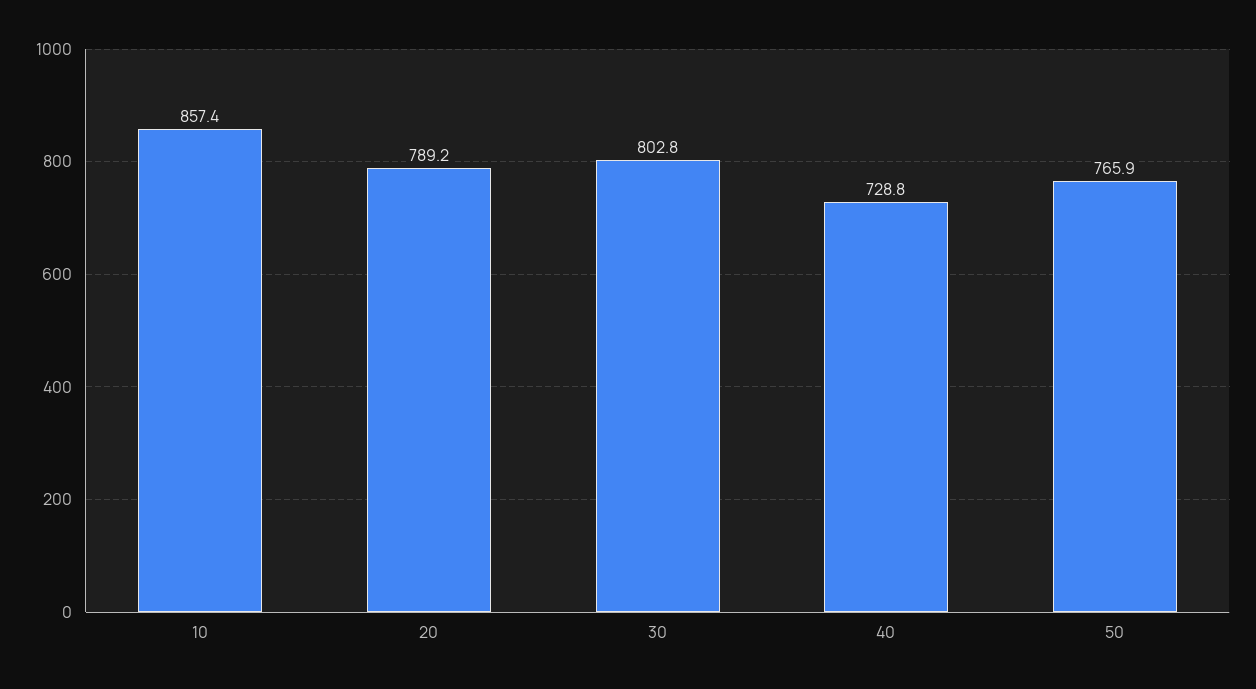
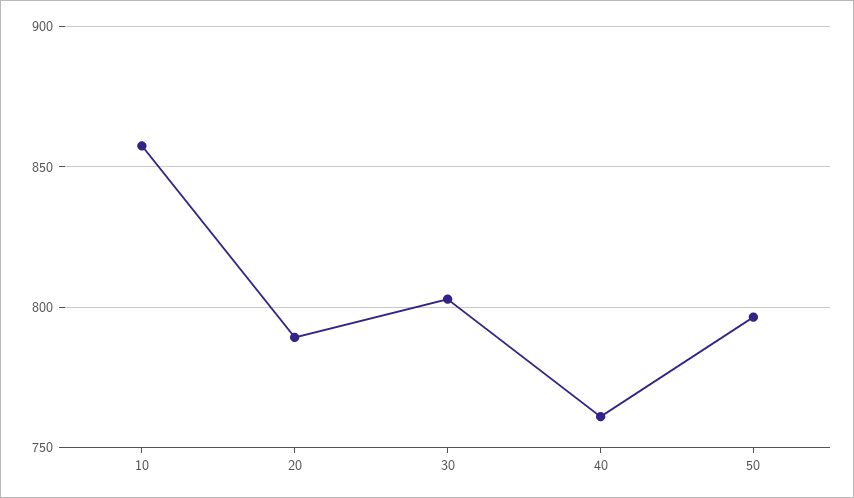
40: 728.8 -> 760
50: 765.9 -> 795

